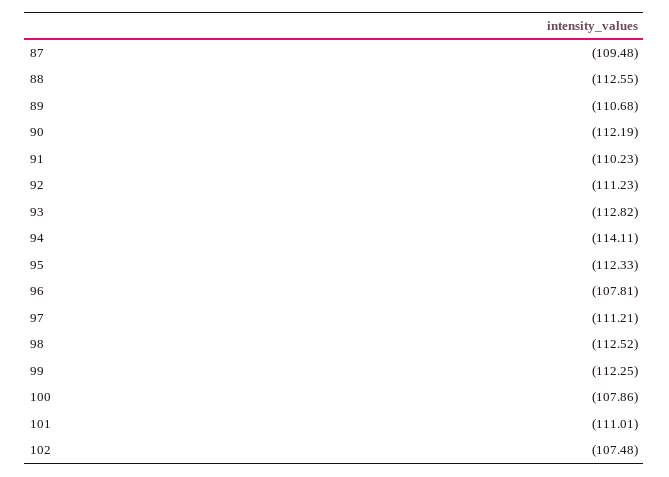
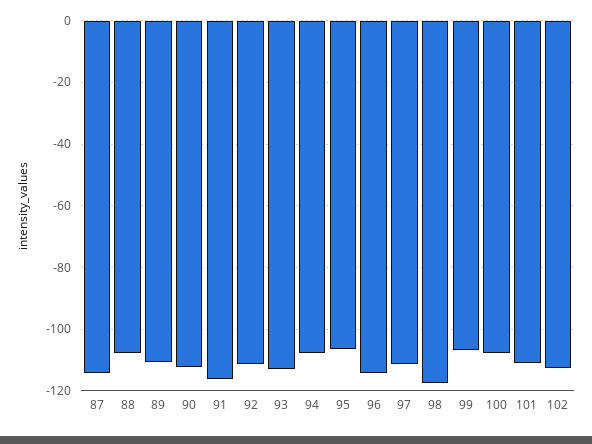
87: -109.48 -> -114
88: -112.55 -> -108
91: -110.23 -> -116
94: -114.11 -> -108
95: -112.33 -> -106
96: -107.81 -> -114
98: -112.52 -> -118
99: -112.25 -> -106
102: -107.48 -> -112

